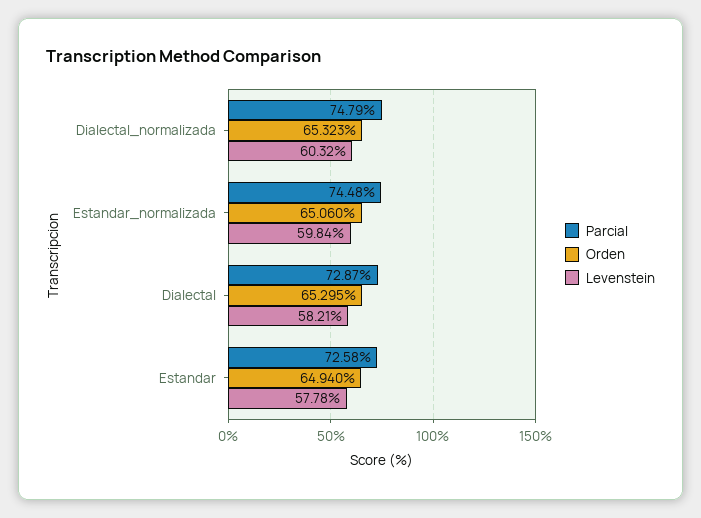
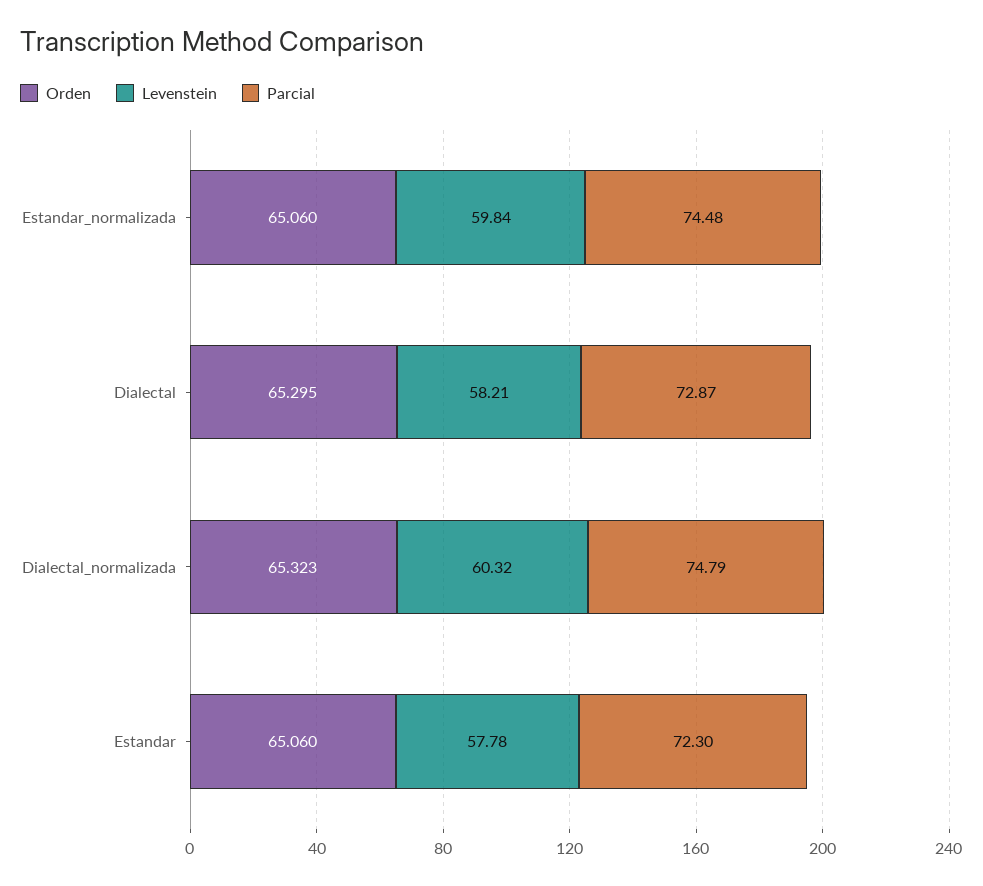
Parcial, Estandar: 72.58 -> 72.3
Orden, Estandar: 64.94 -> 65.06

